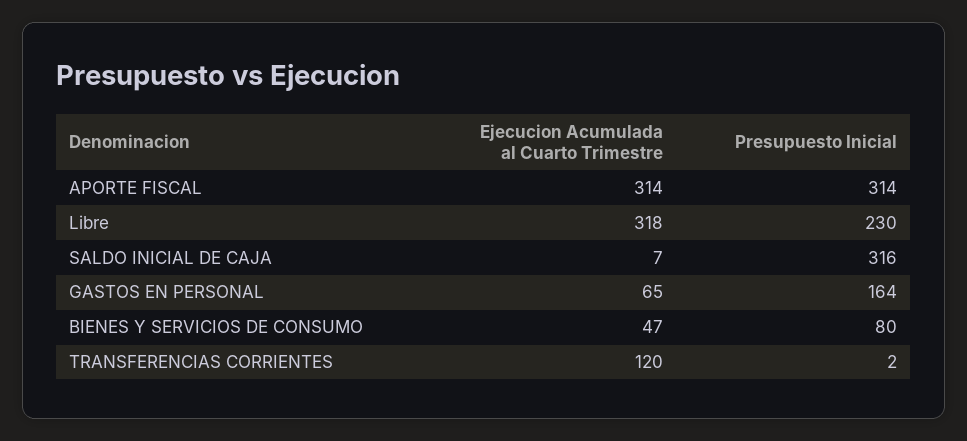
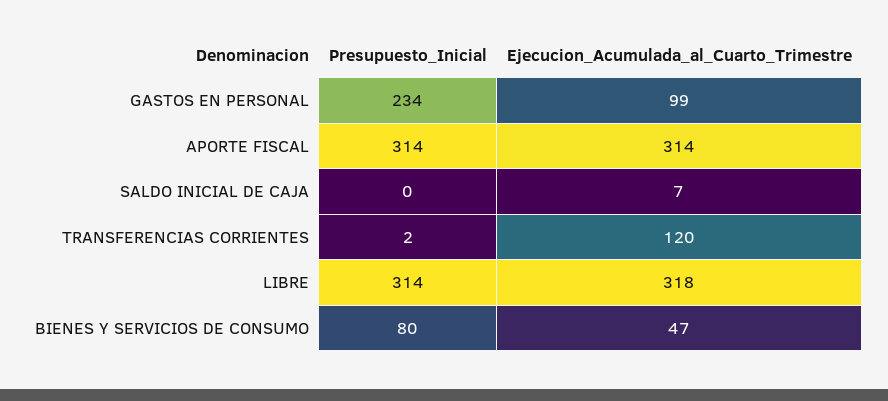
Presupuesto Inicial, Libre: 230 -> 314
Presupuesto Inicial, SALDO INICIAL DE CAJA: 316 -> 0
Ejecucion Acumulada al Cuarto Trimestre, GASTOS EN PERSONAL: 65 -> 99
Presupuesto Inicial, GASTOS EN PERSONAL: 164 -> 234

